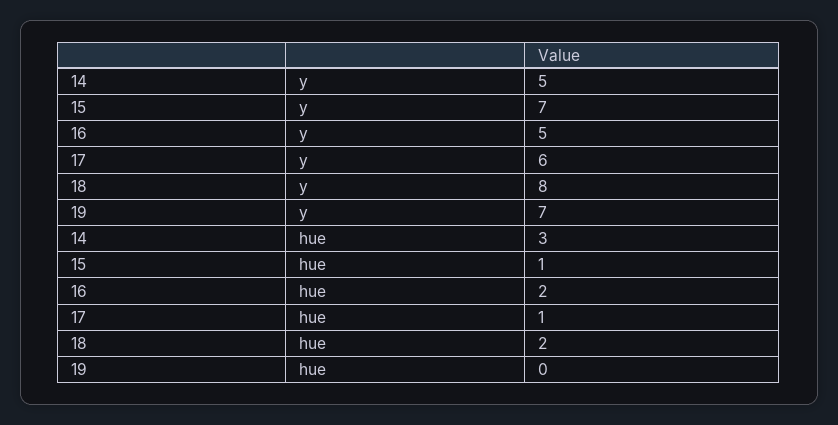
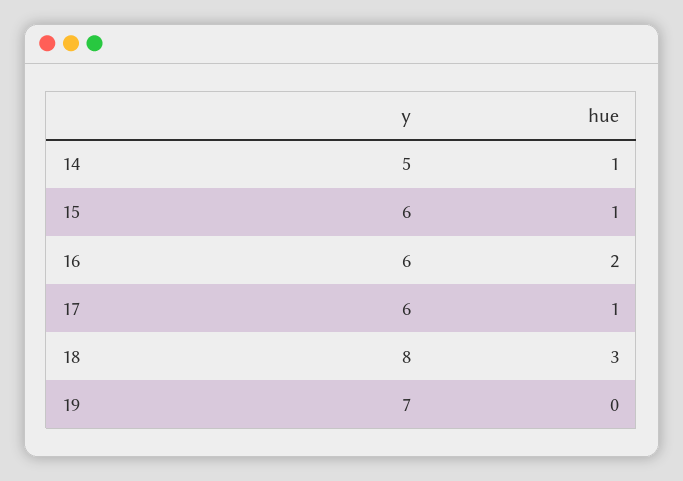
15, y: 7 -> 6
16, y: 5 -> 6
14, hue: 3 -> 1
18, hue: 2 -> 3

